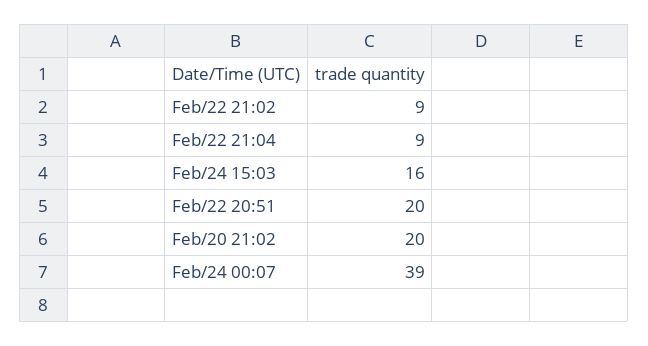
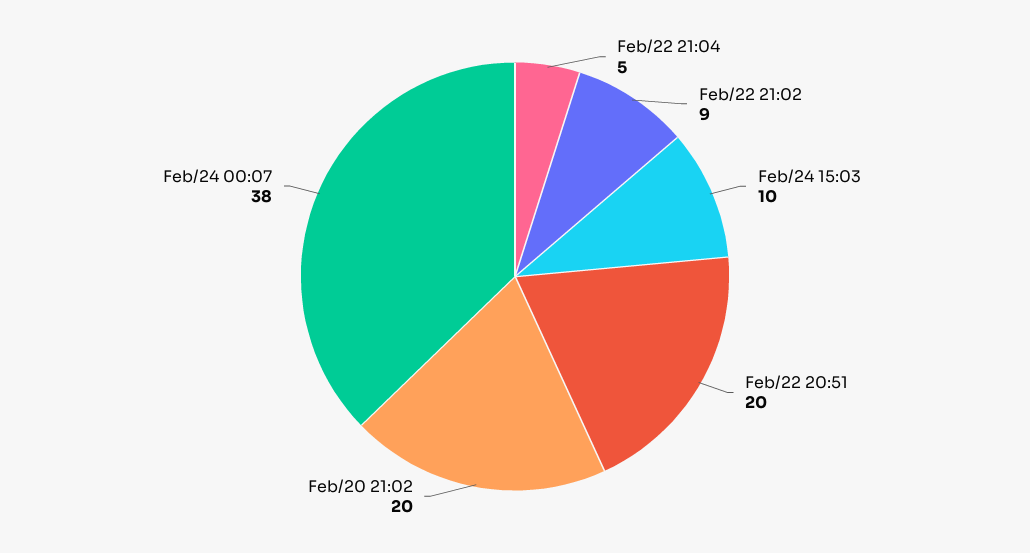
Feb/22 21:04: 9 -> 5
Feb/24 15:03: 16 -> 10
Feb/24 00:07: 39 -> 38

